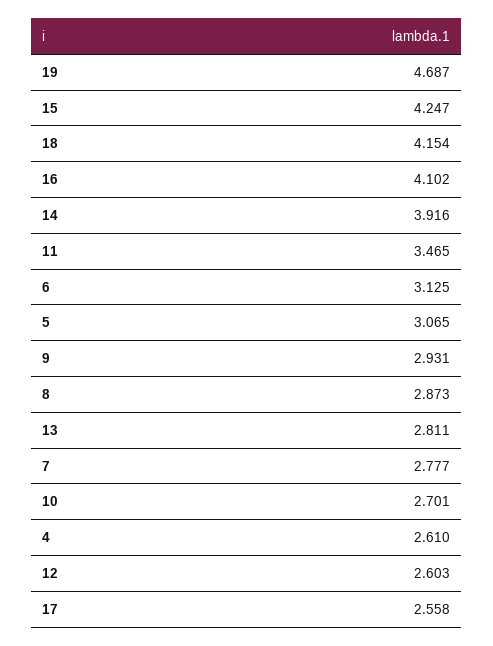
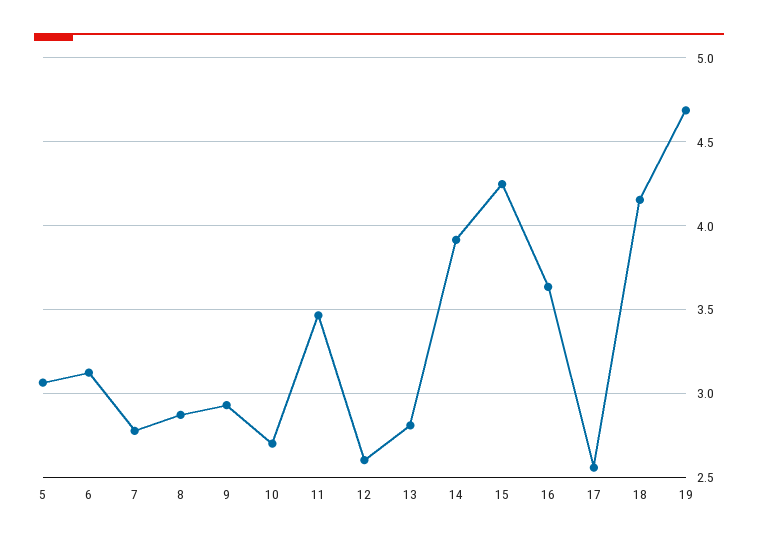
16: 4.102 -> 3.65
4: 2.61 -> none

